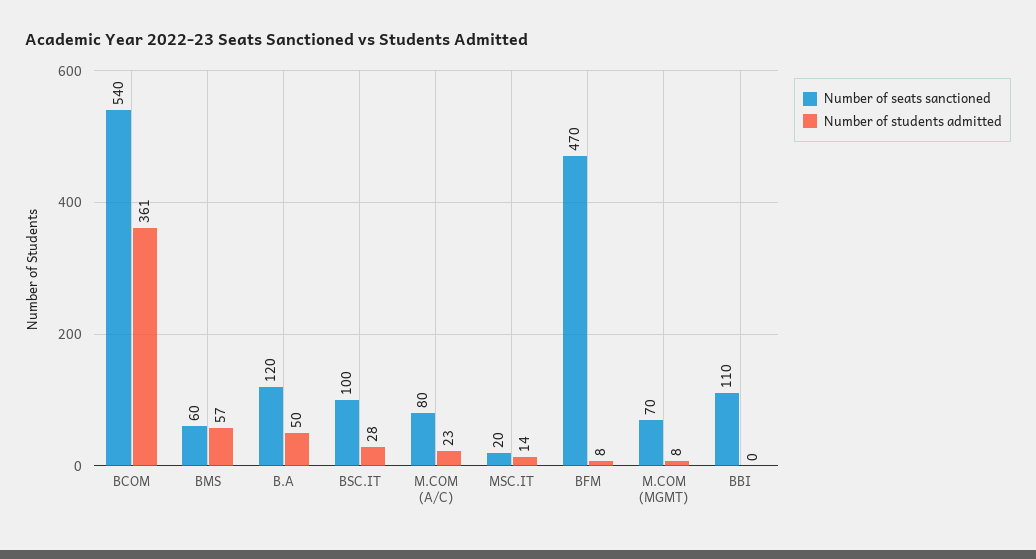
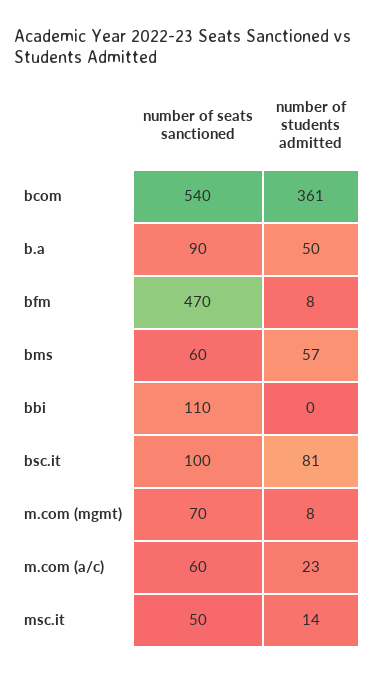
Number of seats sanctioned, B.A: 120 -> 90
Number of students admitted, BSC.IT: 28 -> 81
Number of seats sanctioned, M.COM (A/C): 80 -> 60
Number of seats sanctioned, MSC.IT: 20 -> 50

